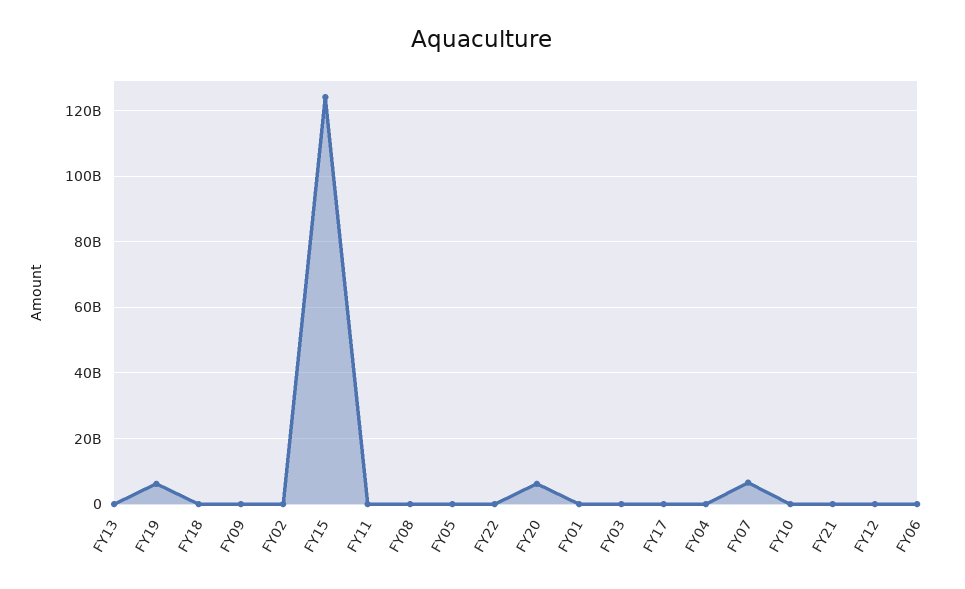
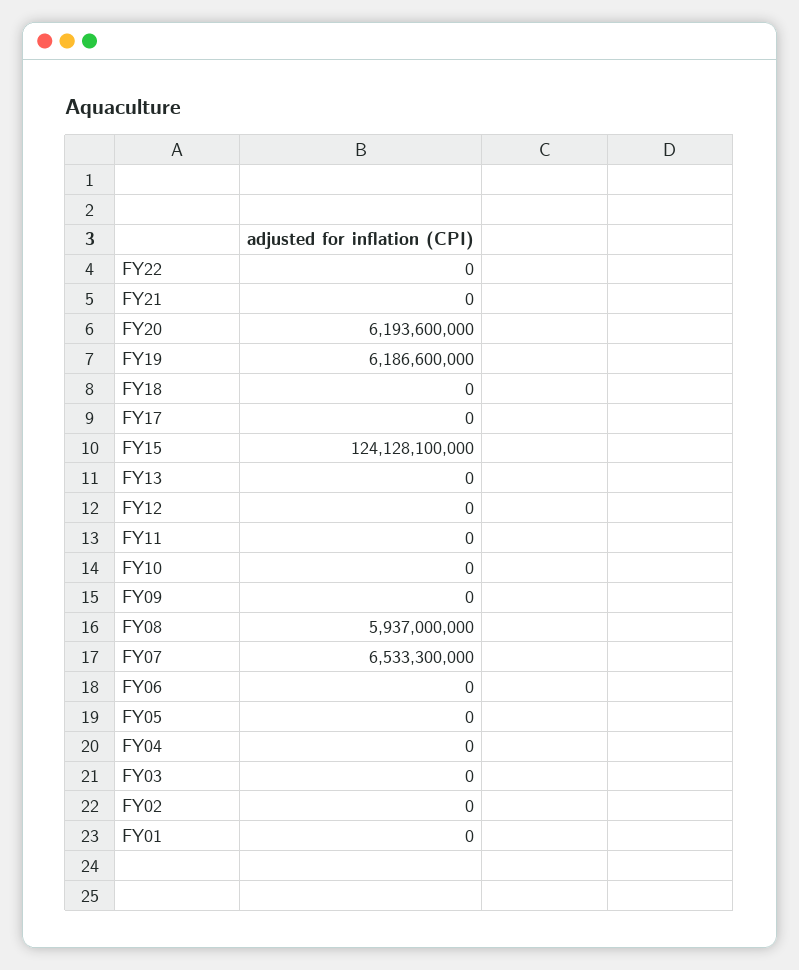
FY08: 0 -> 5937000000

